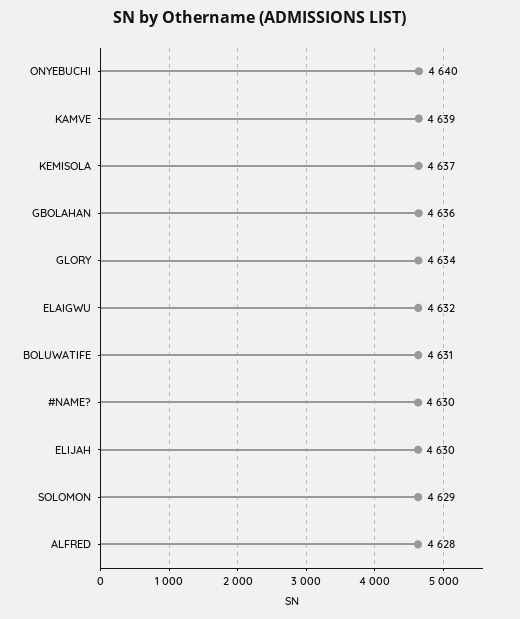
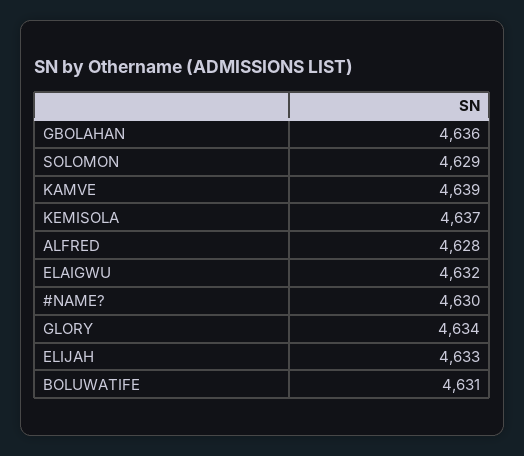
ONYEBUCHI: 4640 -> none
ELIJAH: 4630 -> 4633

